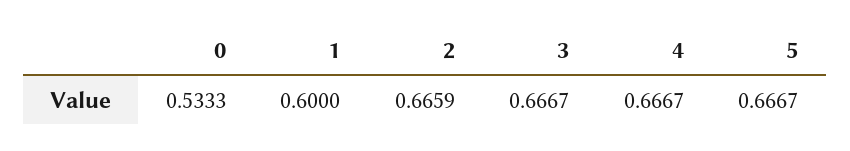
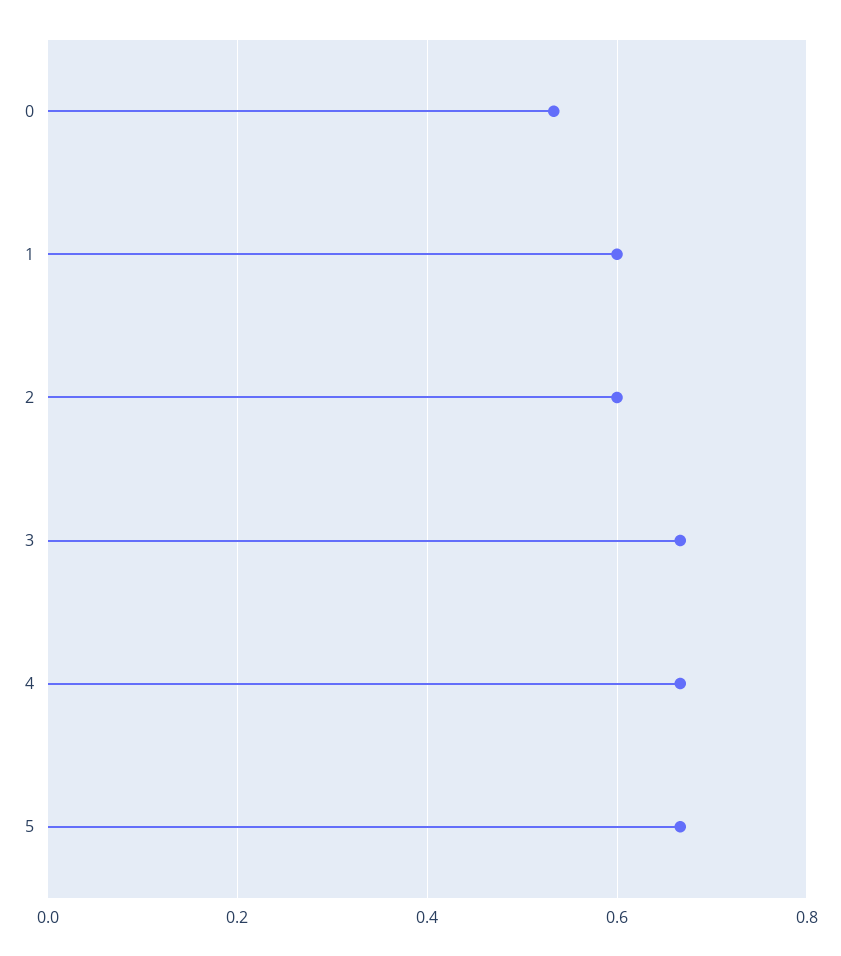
2: 0.6659 -> 0.6

